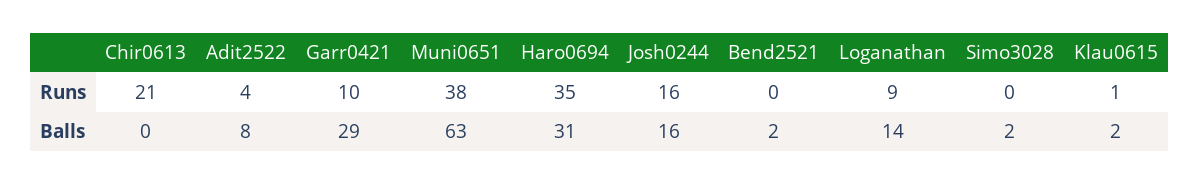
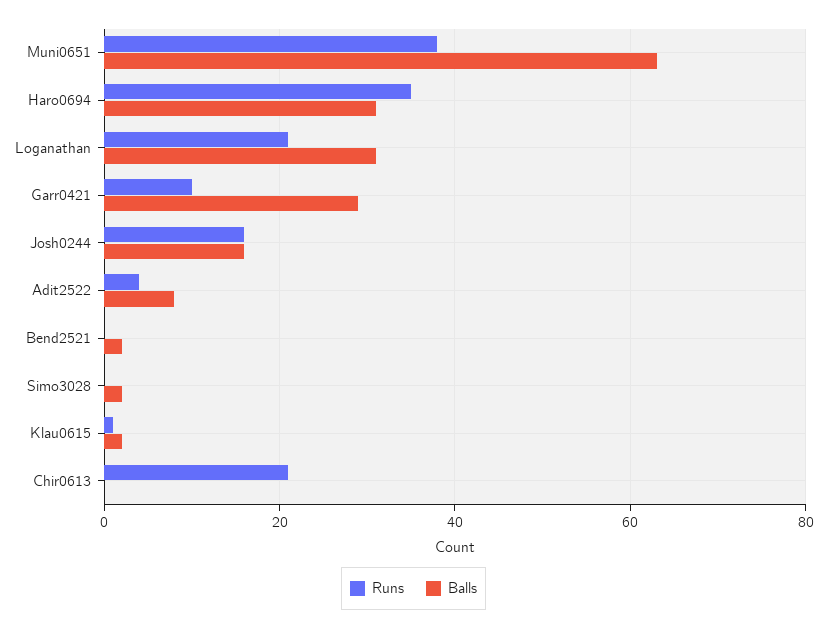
Runs, Loganathan: 9 -> 20
Balls, Loganathan: 14 -> 30

